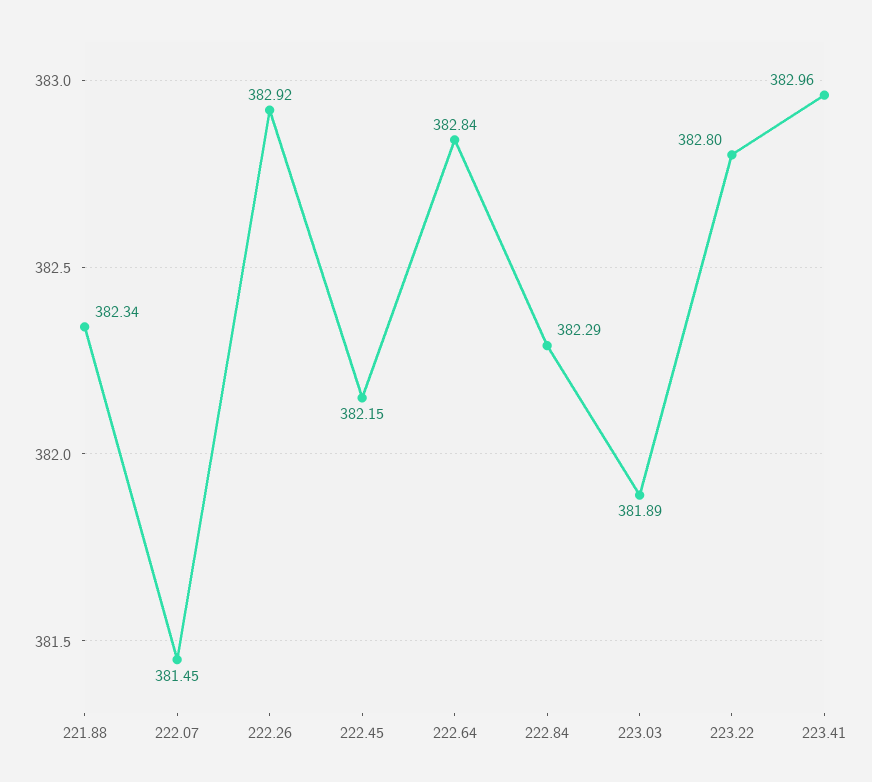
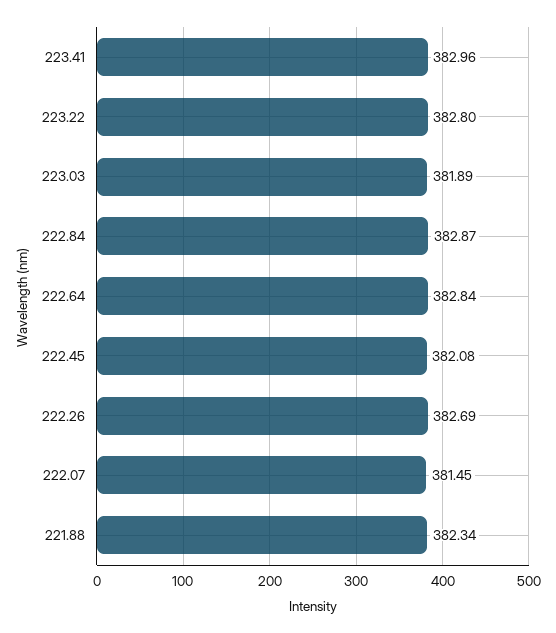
222.26: 382.92 -> 382.69
222.45: 382.15 -> 382.08
222.84: 382.29 -> 382.87

